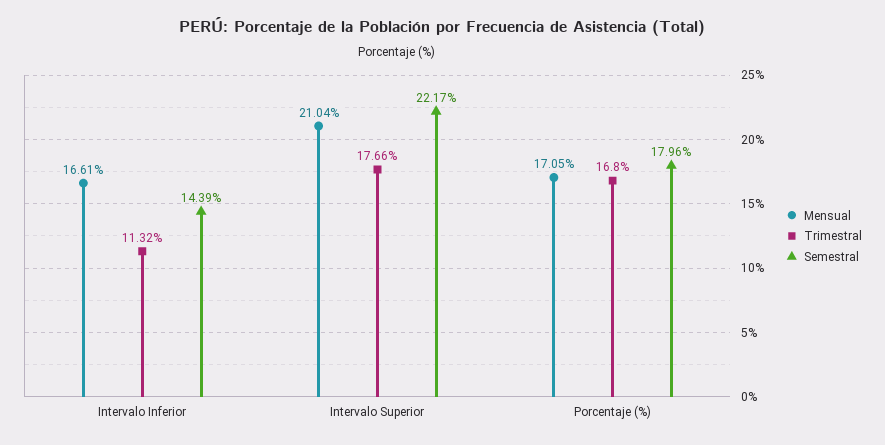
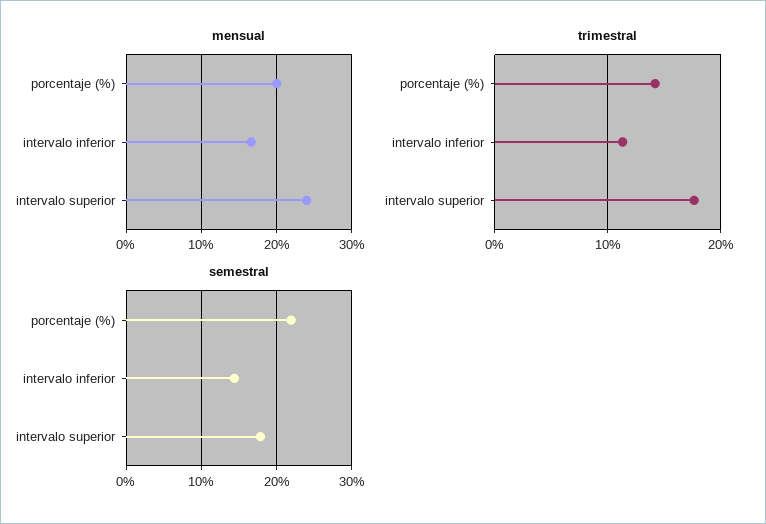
Mensual, Intervalo Superior: 21.04 -> 24
Semestral, Intervalo Superior: 22.17 -> 18
Mensual, Porcentaje (%): 17.05 -> 20
Trimestral, Porcentaje (%): 16.8 -> 14
Semestral, Porcentaje (%): 17.96 -> 22

